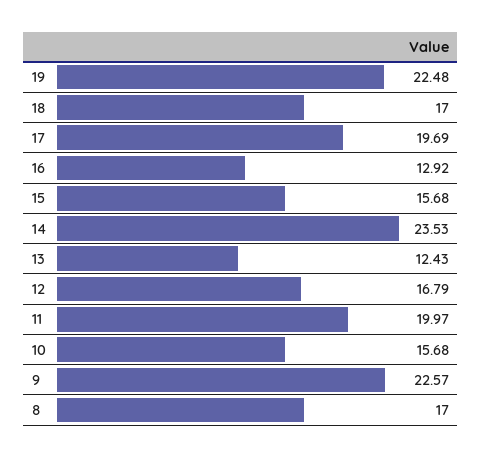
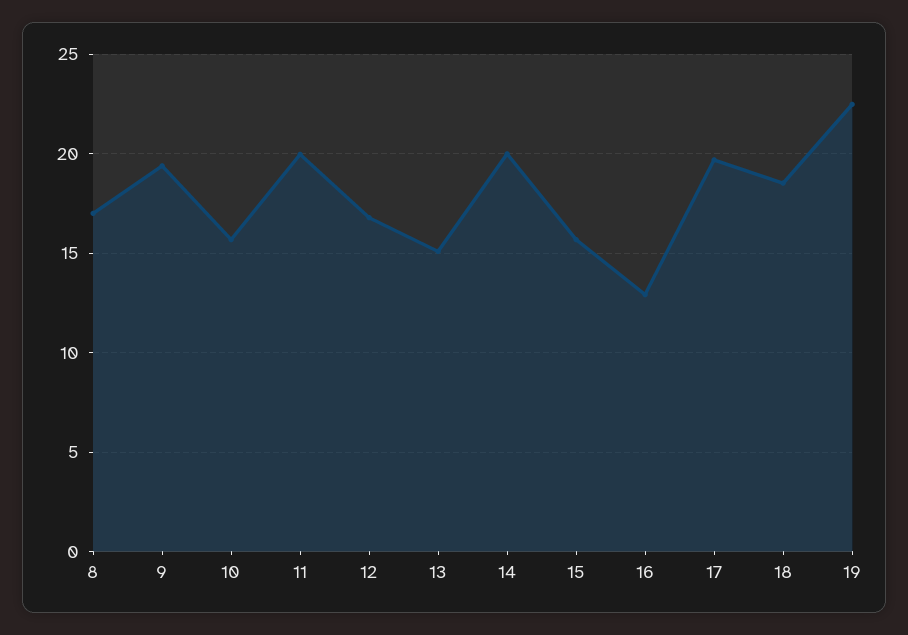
18: 17 -> 18.5
14: 23.53 -> 20
13: 12.43 -> 15
9: 22.57 -> 19.5

